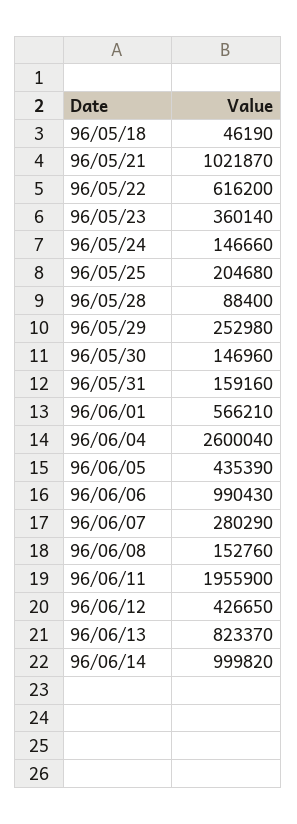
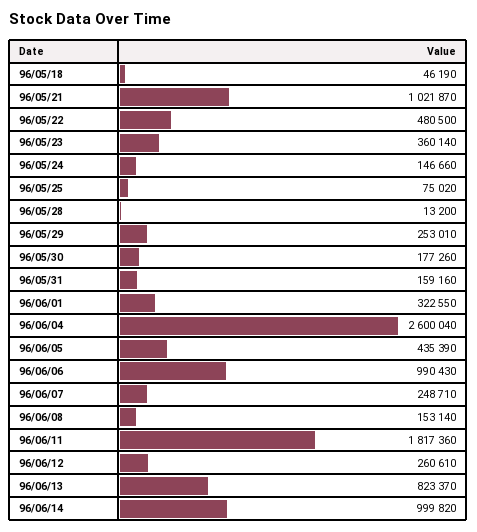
96/05/22: 616200 -> 480500
96/05/25: 204680 -> 75020
96/05/28: 88400 -> 13200
96/05/29: 252980 -> 253010
96/05/30: 146960 -> 177260
96/06/01: 566210 -> 322550
96/06/07: 280290 -> 248710
96/06/08: 152760 -> 153140
96/06/11: 1955900 -> 1817360
96/06/12: 426650 -> 260610

